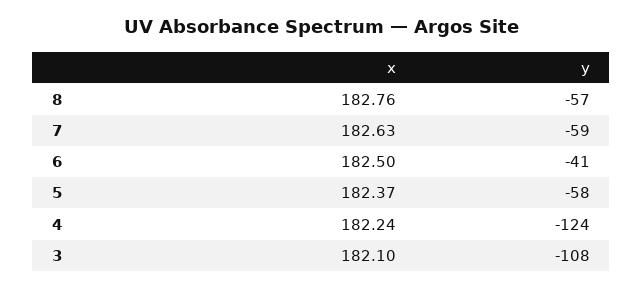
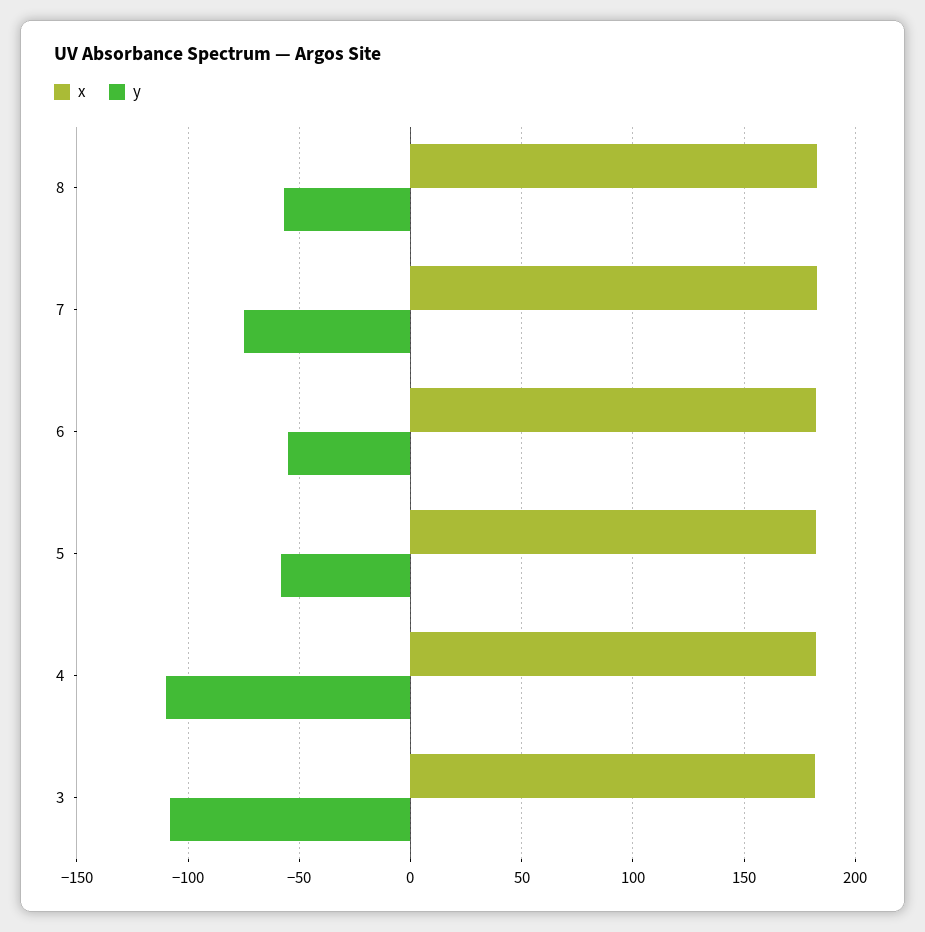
y, 7: -59 -> -75
y, 6: -41 -> -55
y, 4: -124 -> -110

